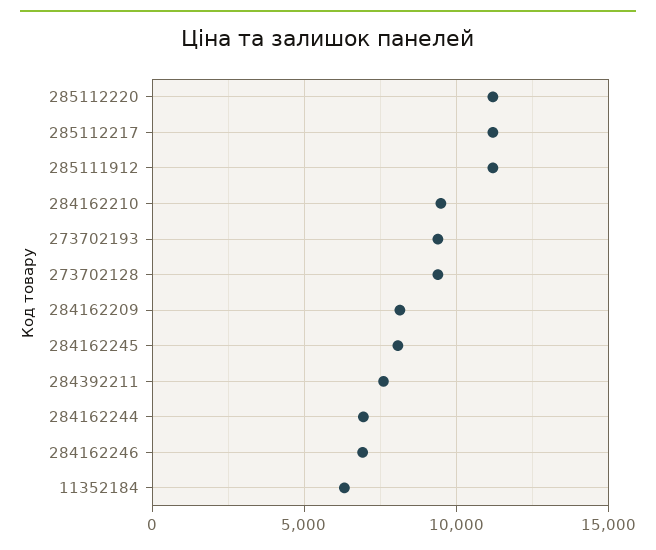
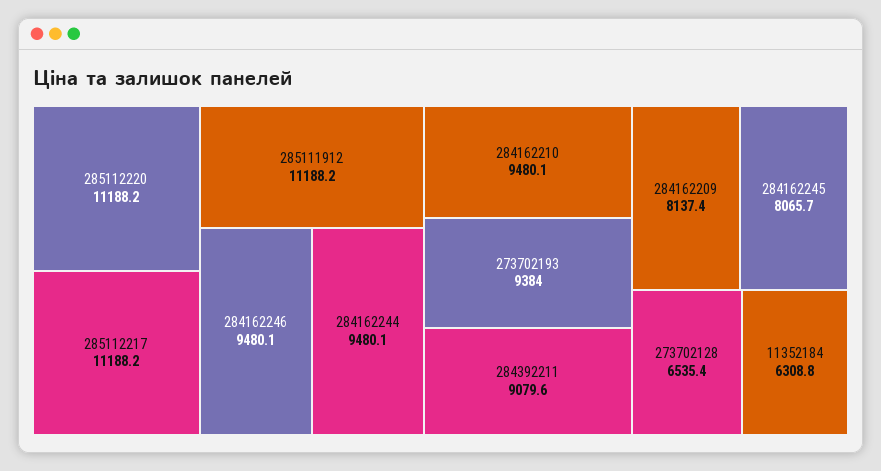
273702128: 9500 -> 6535.4
284392211: 7500 -> 9079.6
284162244: 7000 -> 9480.1
284162246: 7000 -> 9480.1

